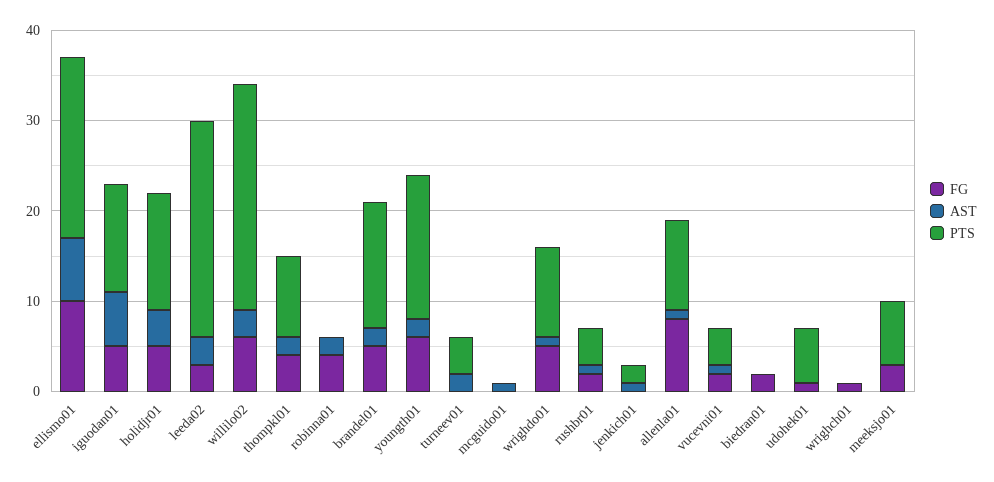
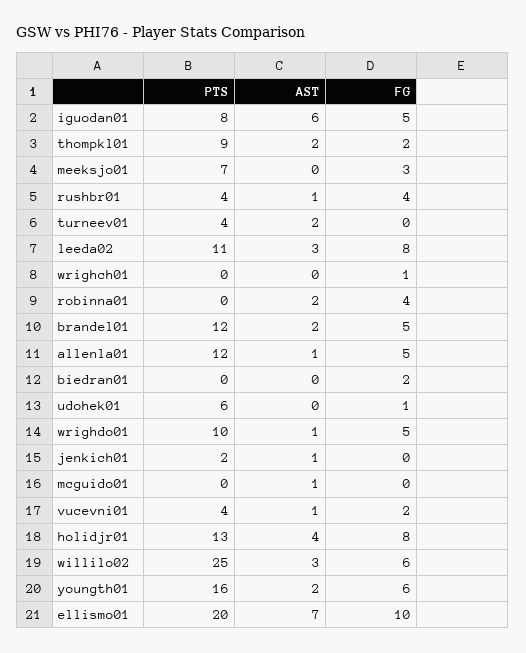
PTS, iguodan01: 12 -> 8
FG, holidjr01: 5 -> 8
FG, leeda02: 3 -> 8
PTS, leeda02: 24 -> 11
FG, thompkl01: 4 -> 2
PTS, brandel01: 14 -> 12
FG, rushbr01: 2 -> 4
FG, allenla01: 8 -> 5
PTS, allenla01: 10 -> 12

